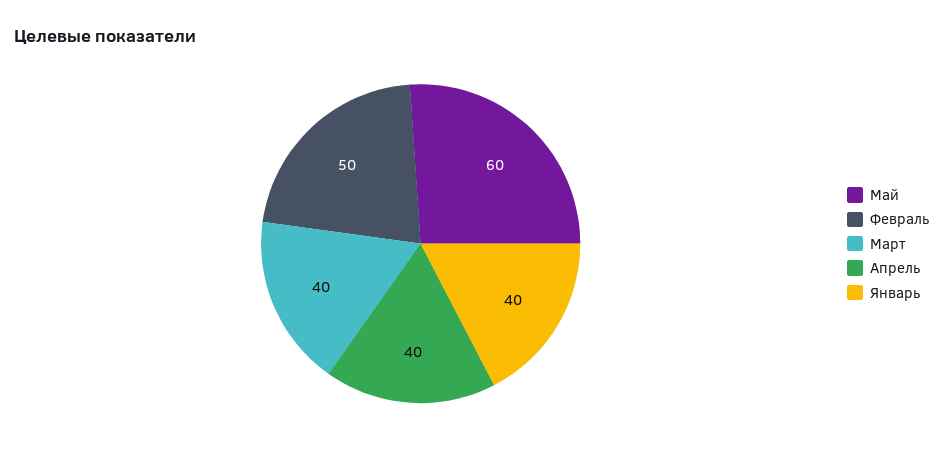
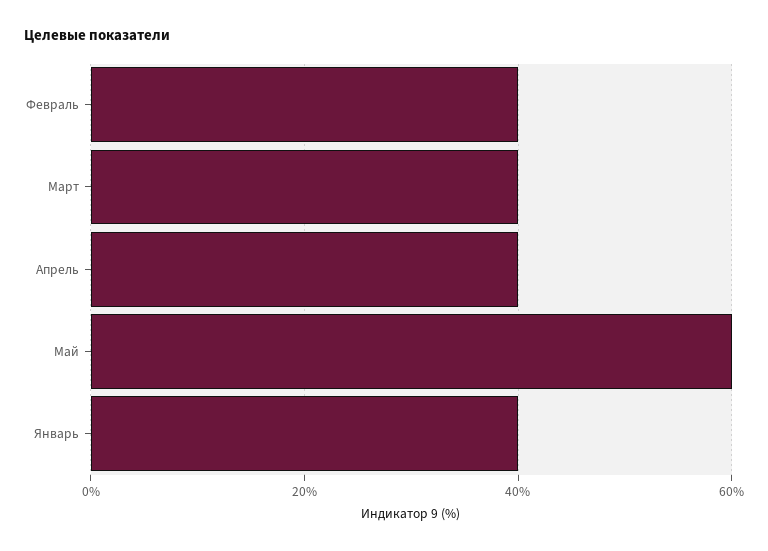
Февраль: 50 -> 40

